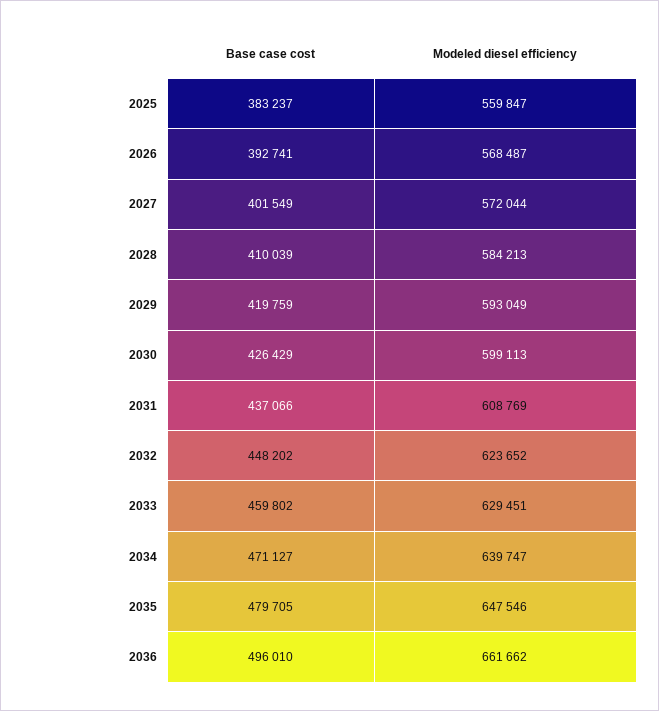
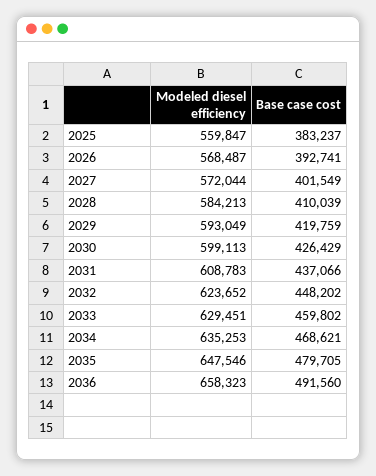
Modeled diesel efficiency, 2031: 608769 -> 608783
Base case cost, 2034: 471127 -> 468621
Modeled diesel efficiency, 2034: 639747 -> 635253
Base case cost, 2036: 496010 -> 491560
Modeled diesel efficiency, 2036: 661662 -> 658323

